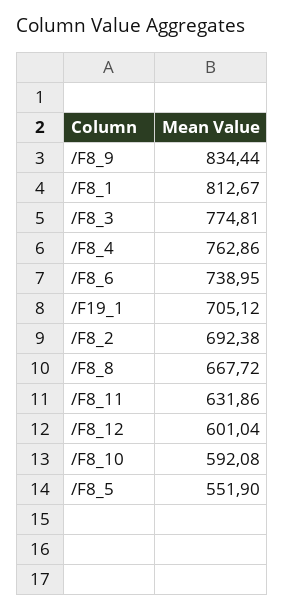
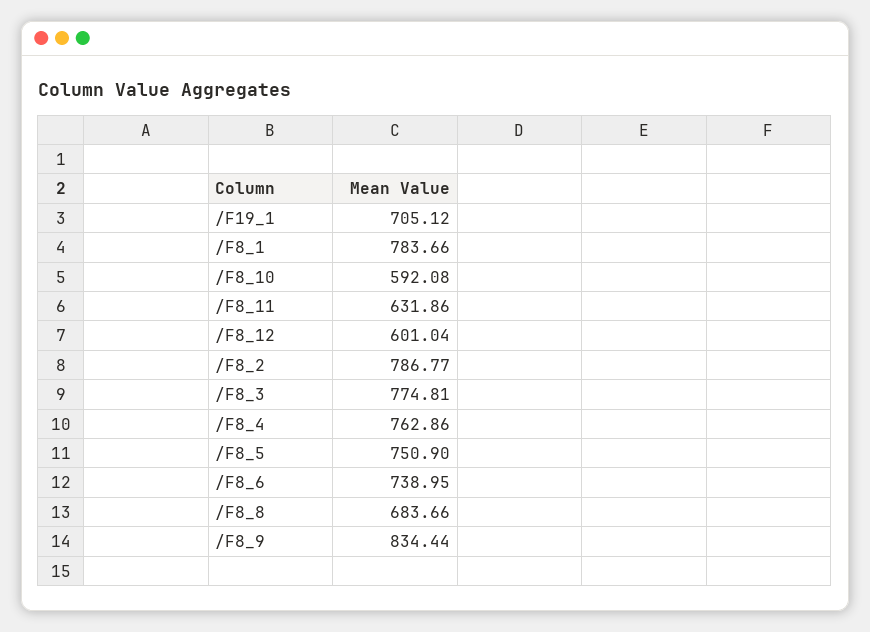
/F8_1: 812.67 -> 783.66
/F8_2: 692.38 -> 786.77
/F8_8: 667.72 -> 683.66
/F8_5: 551.9 -> 750.9

